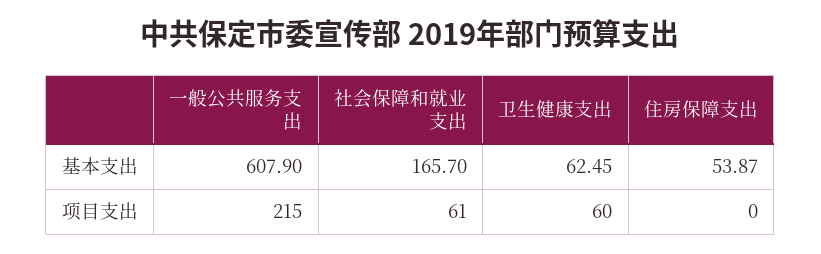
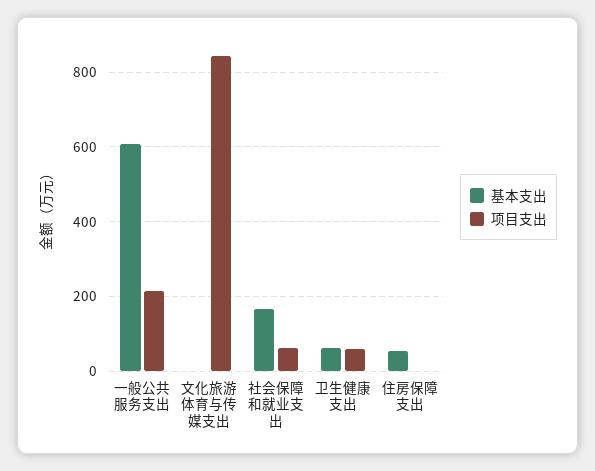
基本支出, 文化旅游体育与传媒支出: none -> 0
项目支出, 文化旅游体育与传媒支出: none -> 840

